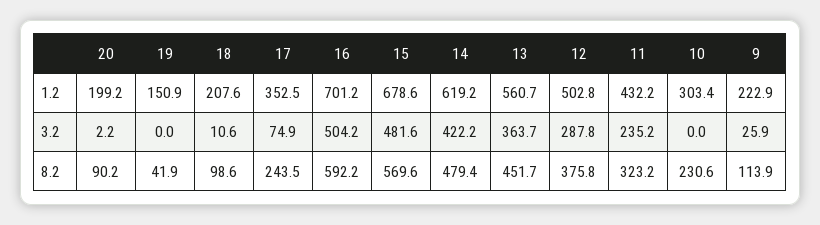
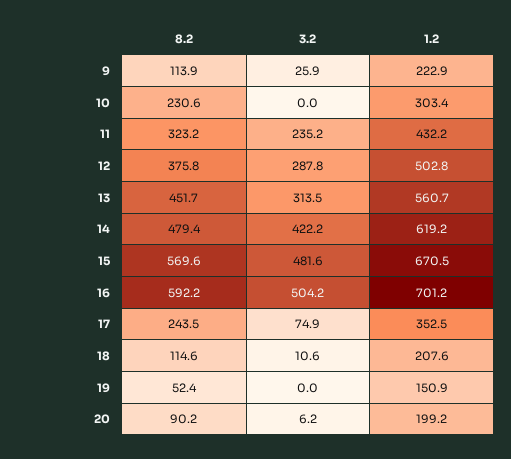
15, 1.2: 678.6 -> 670.5
20, 3.2: 2.2 -> 6.2
13, 3.2: 363.7 -> 313.5
19, 8.2: 41.9 -> 52.4
18, 8.2: 98.6 -> 114.6

